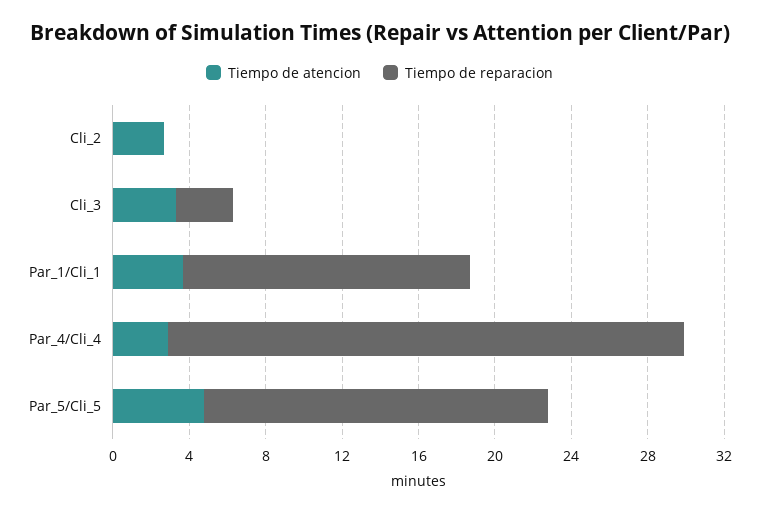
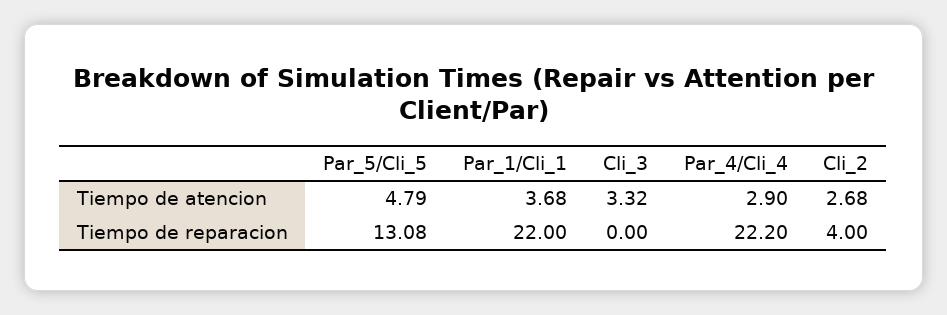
Tiempo de reparacion, Cli_2: 0 -> 4
Tiempo de reparacion, Cli_3: 3 -> 0
Tiempo de reparacion, Par_1/Cli_1: 15 -> 22
Tiempo de reparacion, Par_4/Cli_4: 27 -> 22.2
Tiempo de reparacion, Par_5/Cli_5: 18 -> 13.08

